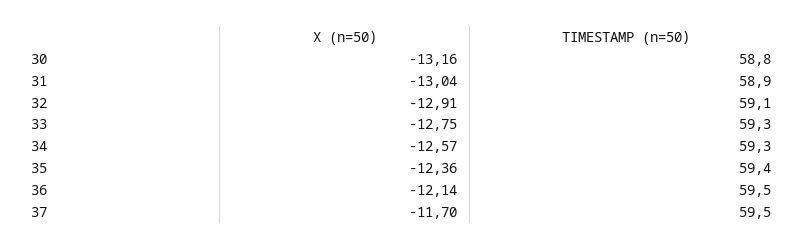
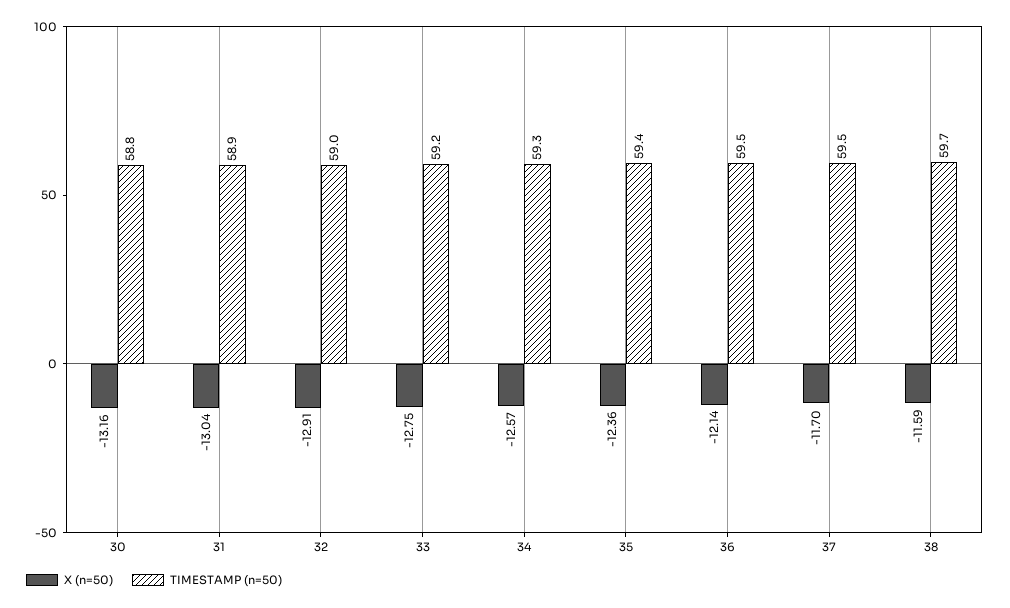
TIMESTAMP (n=50), 32: 59.1 -> 59
TIMESTAMP (n=50), 33: 59.3 -> 59.2
X (n=50), 38: none -> -11.59
TIMESTAMP (n=50), 38: none -> 59.7

